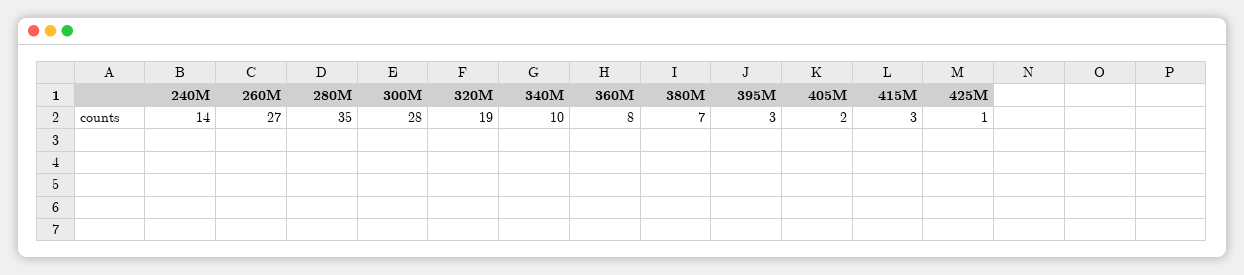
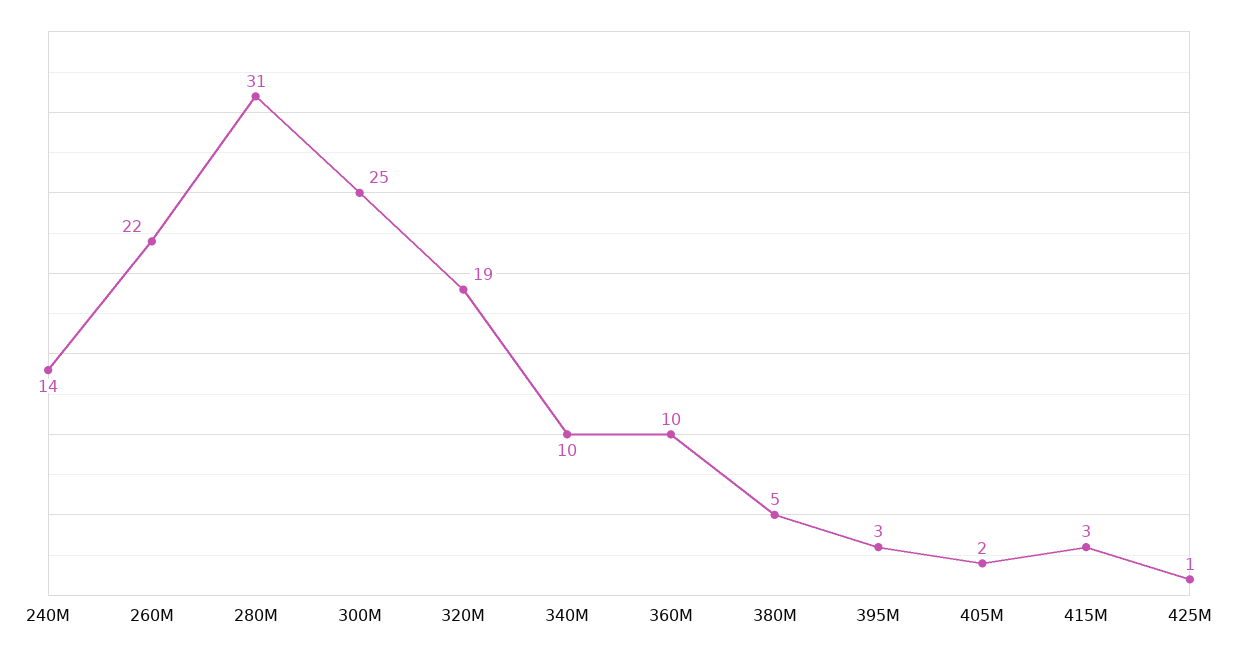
260M: 27 -> 22
280M: 35 -> 31
300M: 28 -> 25
360M: 8 -> 10
380M: 7 -> 5

